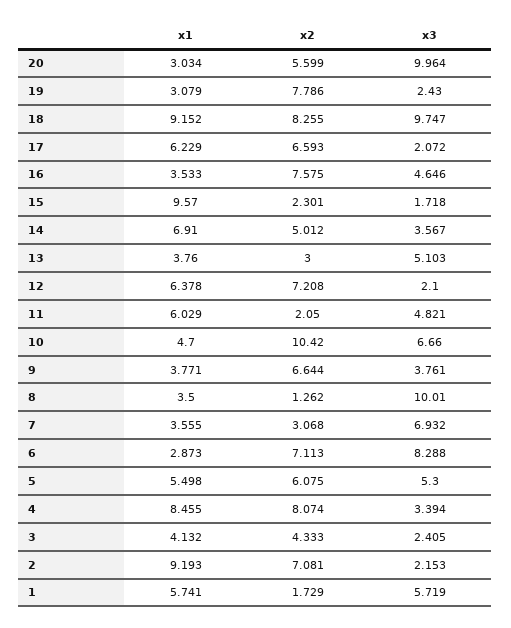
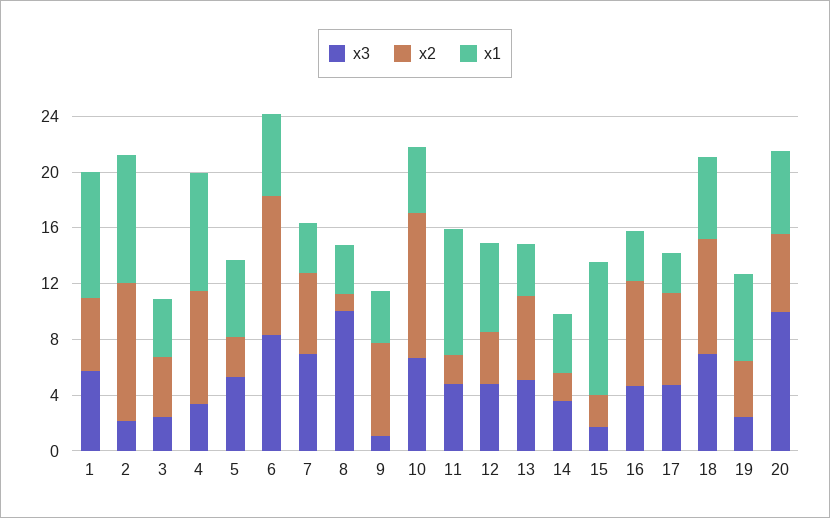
x1, 20: 3.034 -> 6
x1, 19: 3.079 -> 6
x2, 19: 7.786 -> 4
x1, 18: 9.152 -> 6
x3, 18: 9.747 -> 7
x1, 17: 6.229 -> 3
x3, 17: 2.072 -> 5
x1, 14: 6.91 -> 4
x2, 14: 5.012 -> 2
x2, 13: 3 -> 6
x2, 12: 7.208 -> 4
x3, 12: 2.1 -> 5
x1, 11: 6.029 -> 9
x3, 9: 3.761 -> 1
x2, 7: 3.068 -> 6
x1, 6: 2.873 -> 6
x2, 6: 7.113 -> 10
x2, 5: 6.075 -> 3
x2, 2: 7.081 -> 10
x1, 1: 5.741 -> 9
x2, 1: 1.729 -> 5

